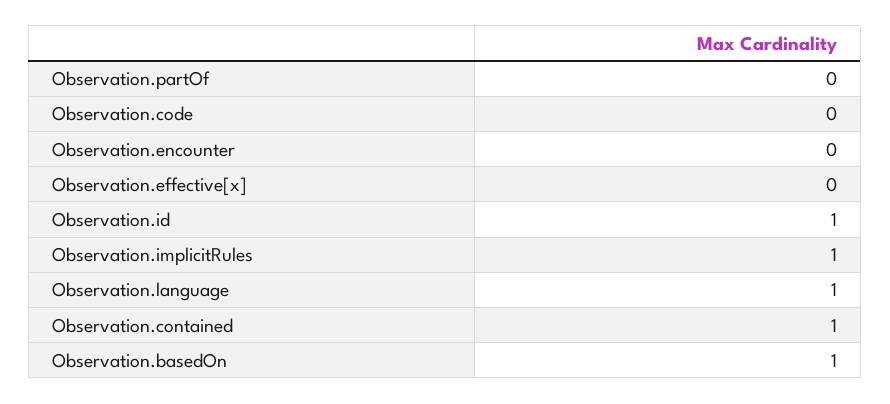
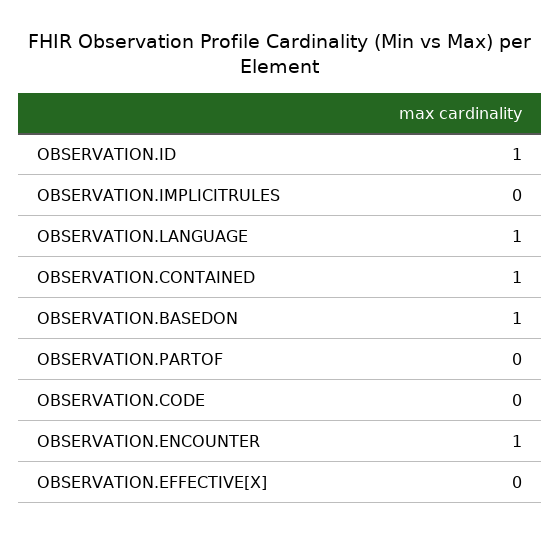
Observation.encounter: 0 -> 1
Observation.implicitRules: 1 -> 0

